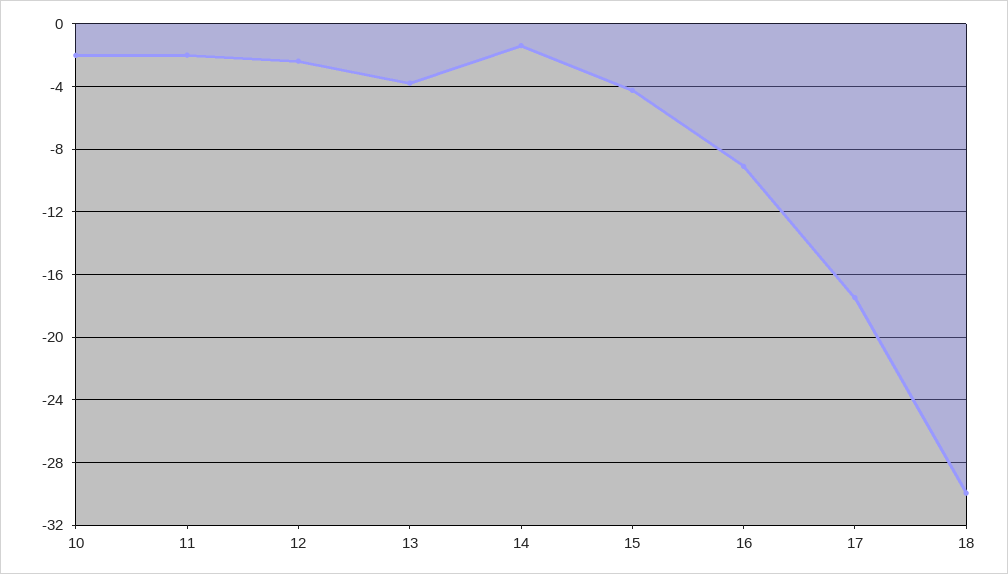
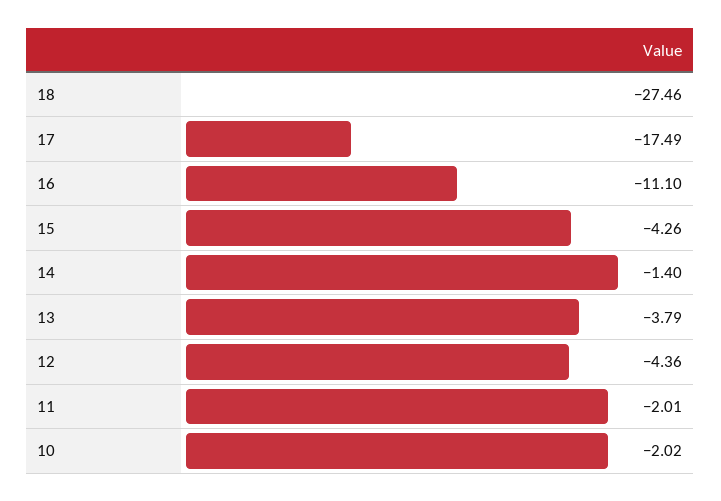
12: -2.5 -> -4.36
16: -9 -> -11.1
18: -30 -> -27.46

